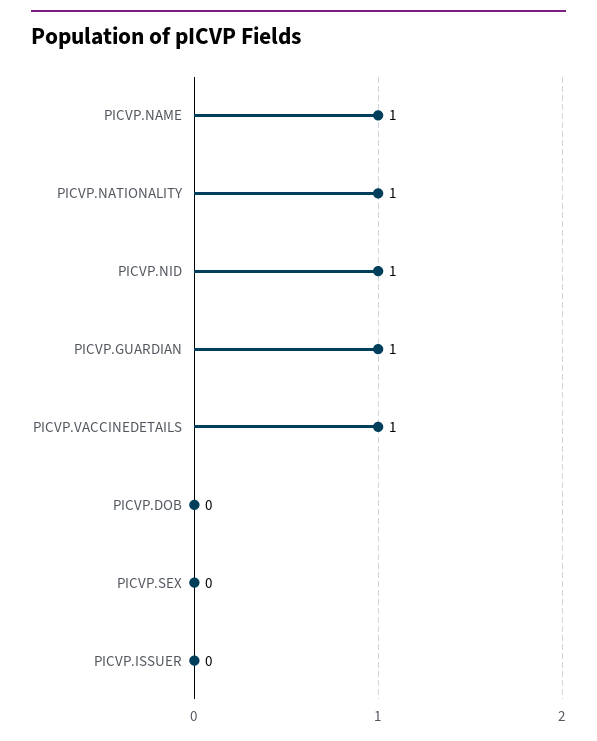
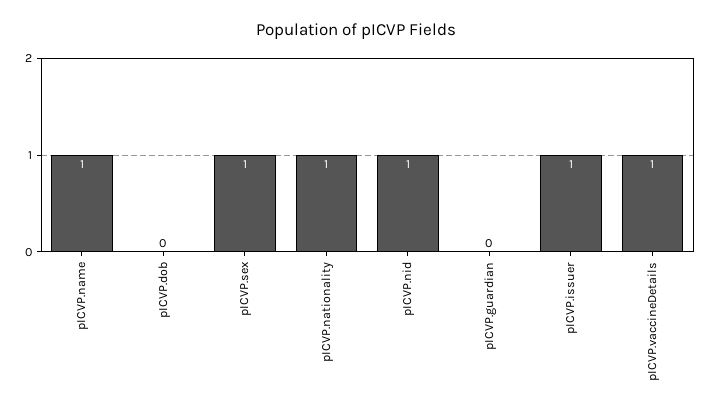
PICVP.GUARDIAN: 1 -> 0
PICVP.SEX: 0 -> 1
PICVP.ISSUER: 0 -> 1

